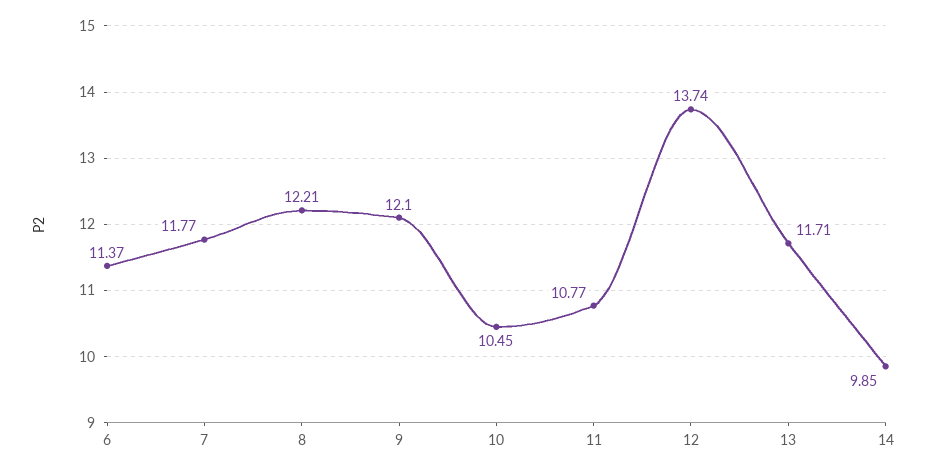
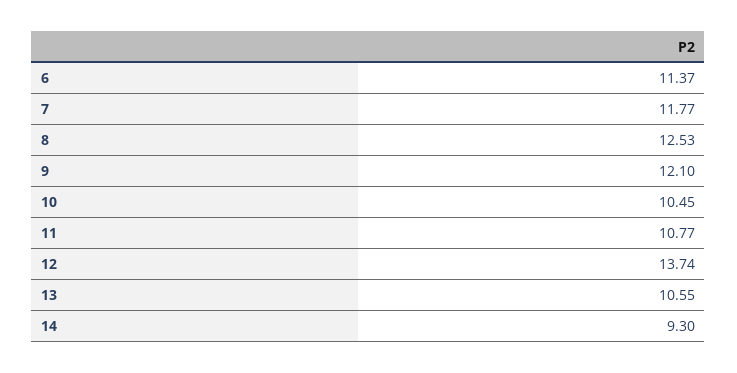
8: 12.21 -> 12.53
13: 11.71 -> 10.55
14: 9.85 -> 9.3

